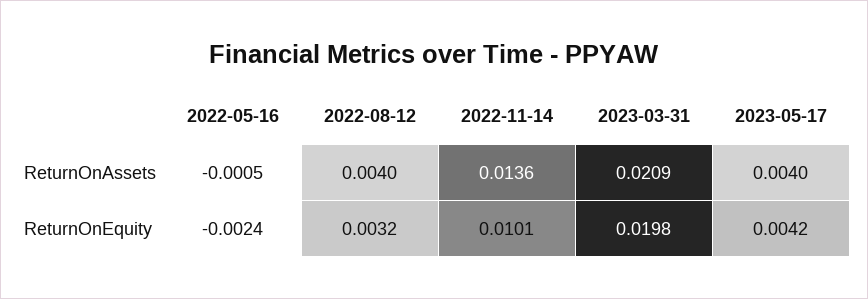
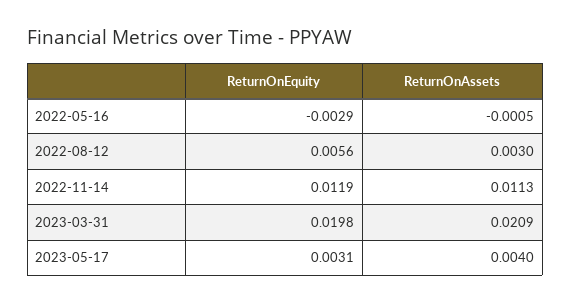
2022-08-12, ReturnOnAssets: 0.004 -> 0.003
2022-11-14, ReturnOnAssets: 0.0136 -> 0.0113
2022-05-16, ReturnOnEquity: -0.0024 -> -0.0029
2022-08-12, ReturnOnEquity: 0.0032 -> 0.0056
2022-11-14, ReturnOnEquity: 0.0101 -> 0.0119
2023-05-17, ReturnOnEquity: 0.0042 -> 0.0031

